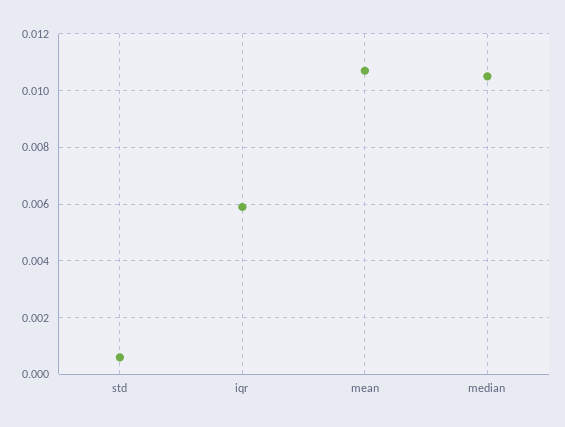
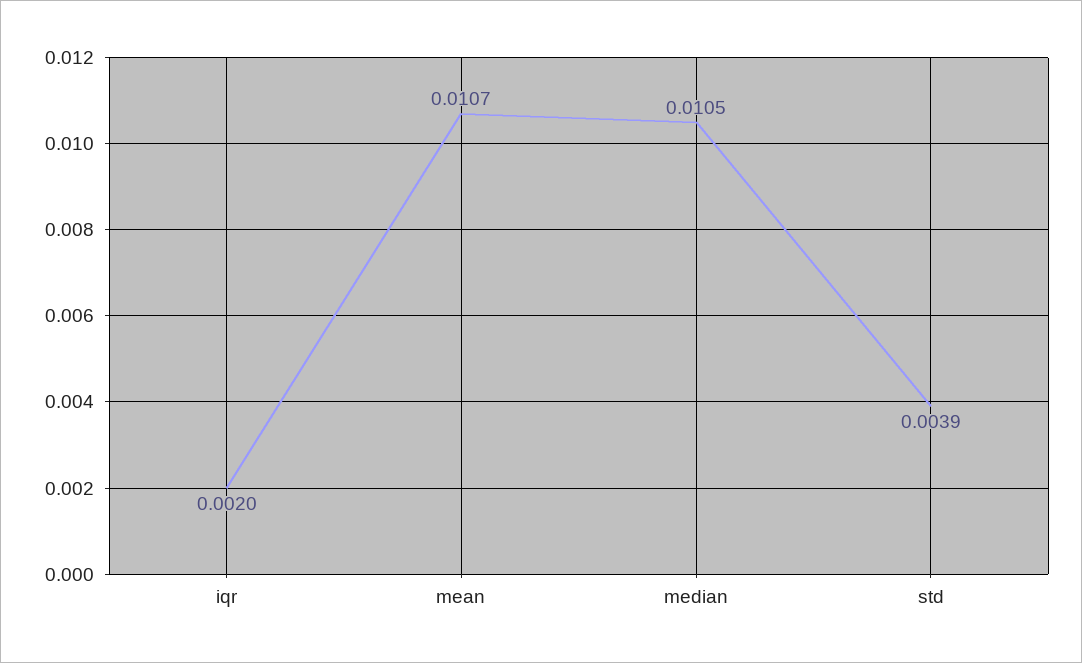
std: 0.0005 -> 0.0039
iqr: 0.006 -> 0.002

